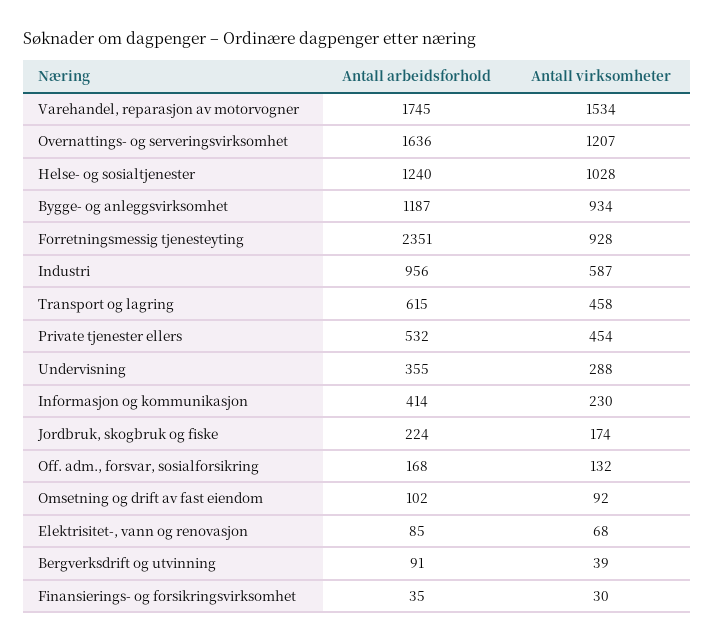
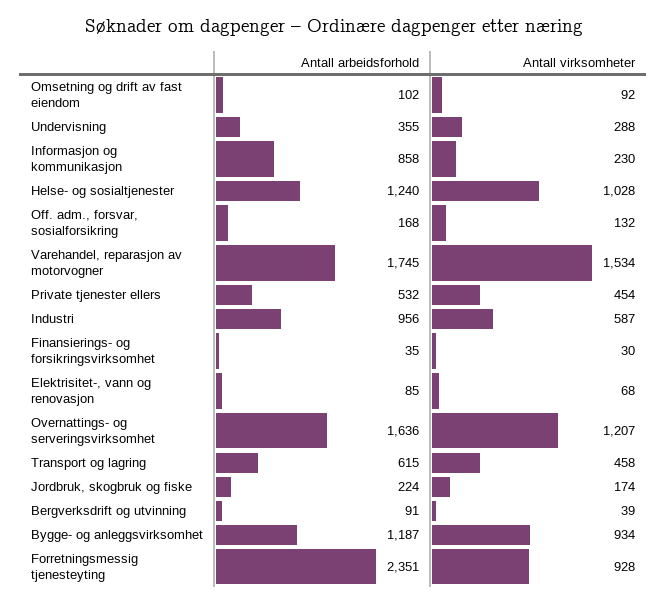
Antall arbeidsforhold, Informasjon og kommunikasjon: 414 -> 858

